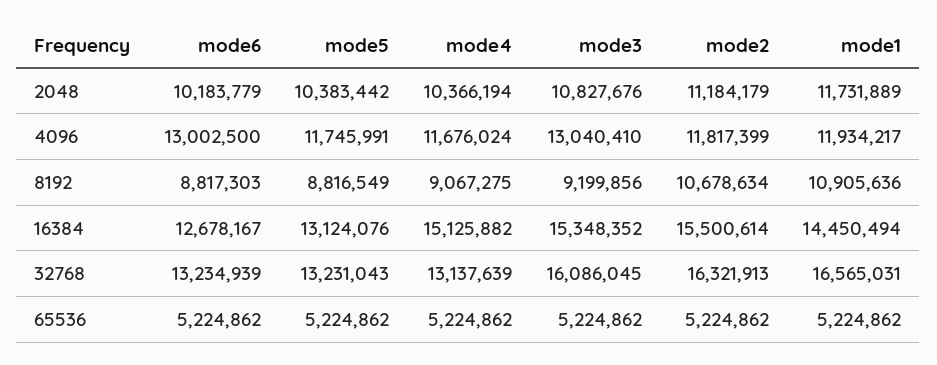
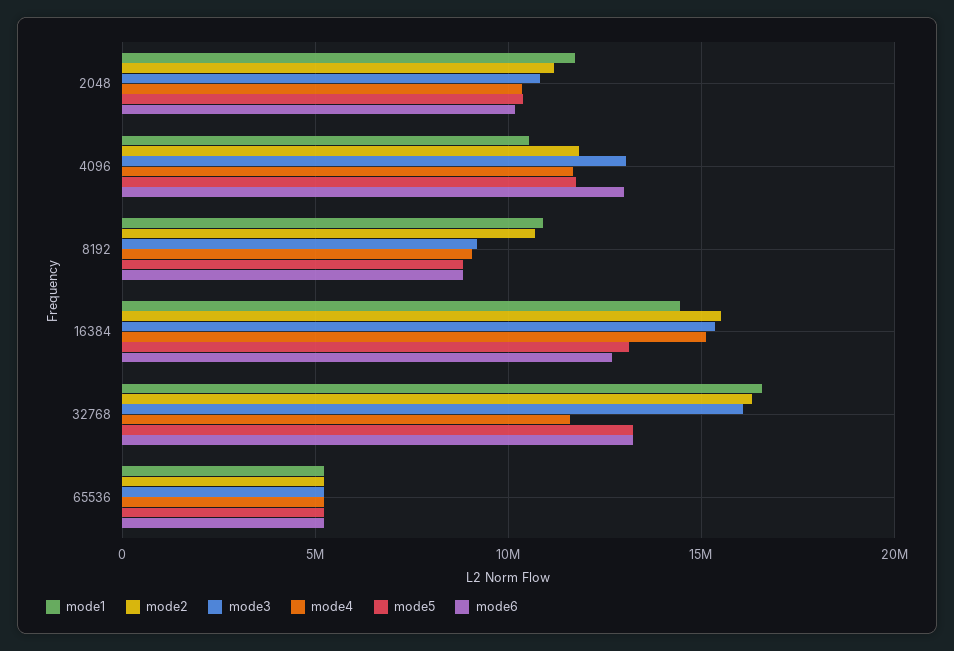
mode1, 4096: 11934217 -> 10500000
mode4, 32768: 13137639 -> 11500000

